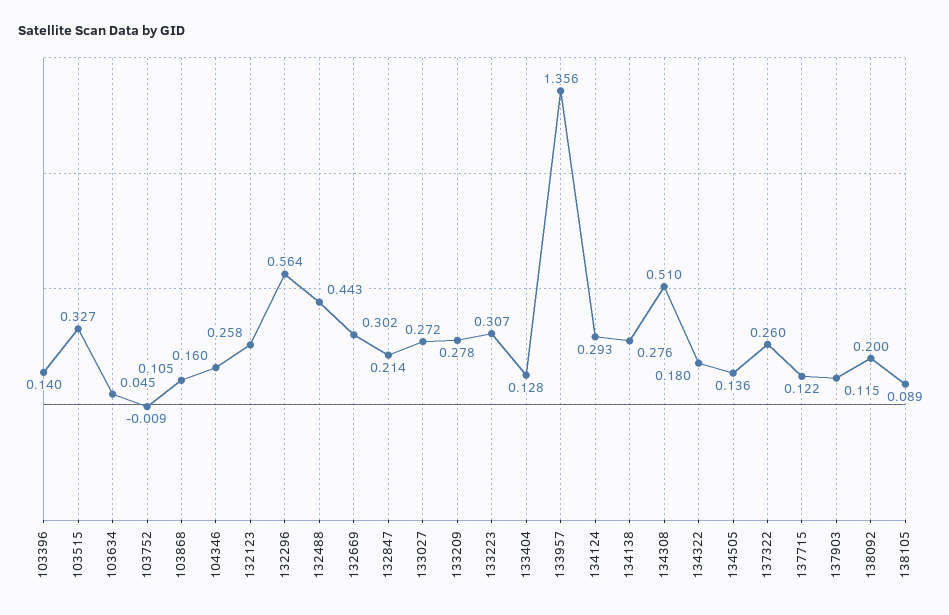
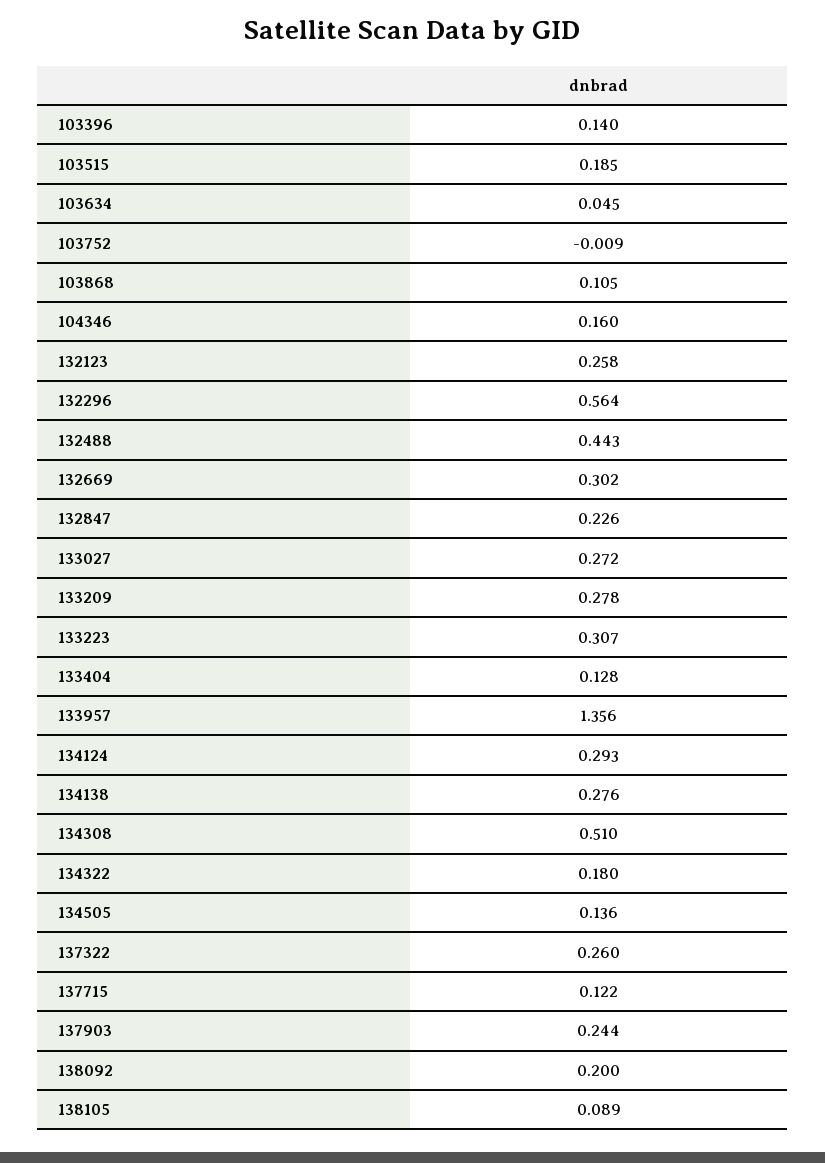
103515: 0.327 -> 0.185
132847: 0.214 -> 0.226
137903: 0.115 -> 0.244

